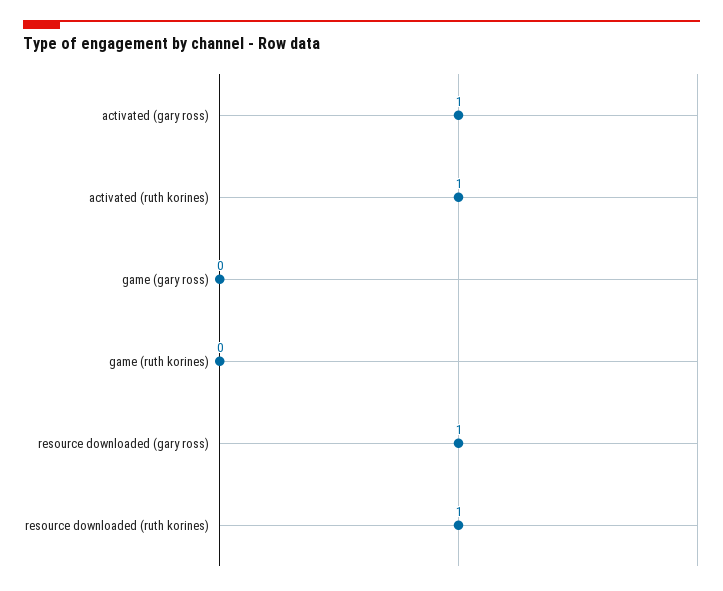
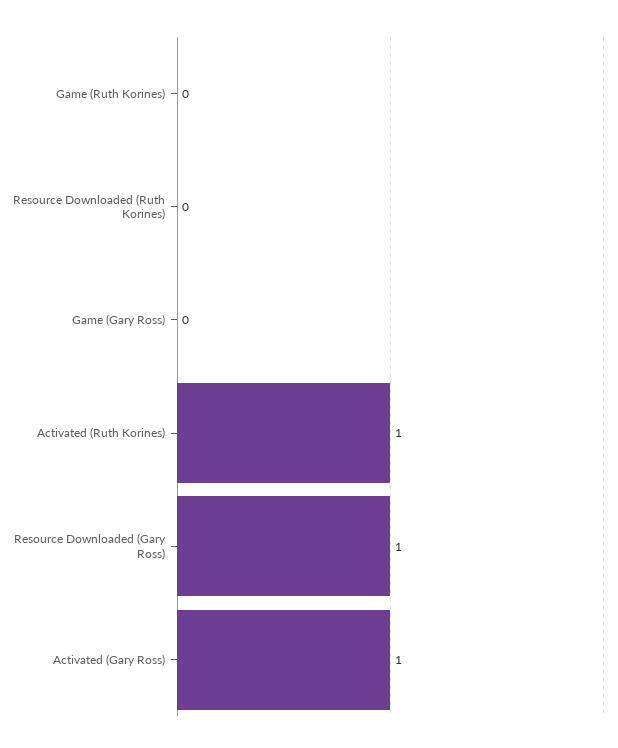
resource downloaded (ruth korines): 1 -> 0

